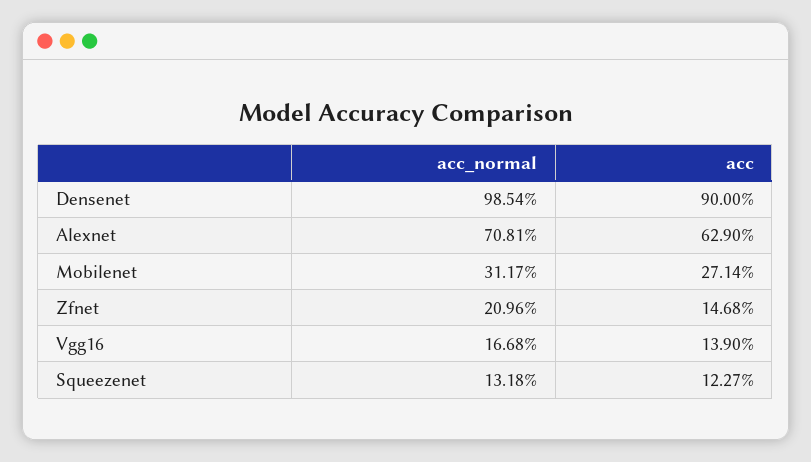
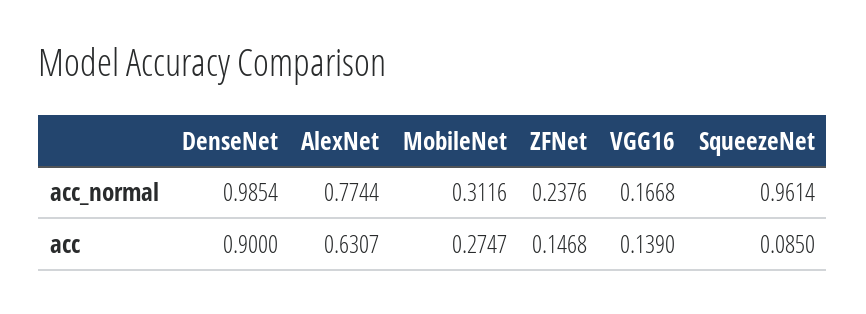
acc_normal, Alexnet: 0.7081 -> 0.7744
acc, Alexnet: 0.629 -> 0.6307
acc_normal, Mobilenet: 0.3117 -> 0.3116
acc, Mobilenet: 0.2714 -> 0.2747
acc_normal, Zfnet: 0.2096 -> 0.2376
acc_normal, Squeezenet: 0.1318 -> 0.9614
acc, Squeezenet: 0.1227 -> 0.085

